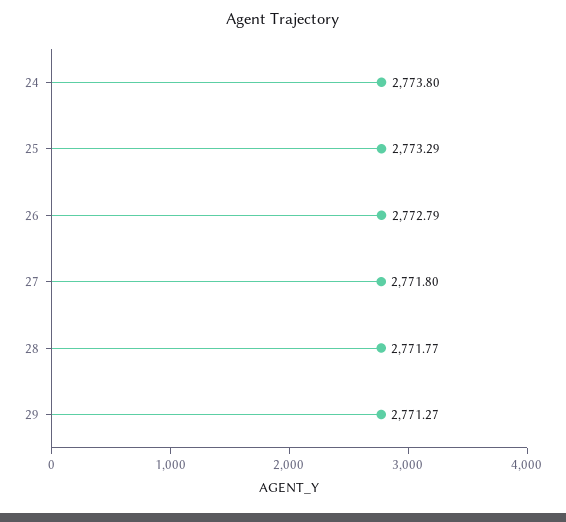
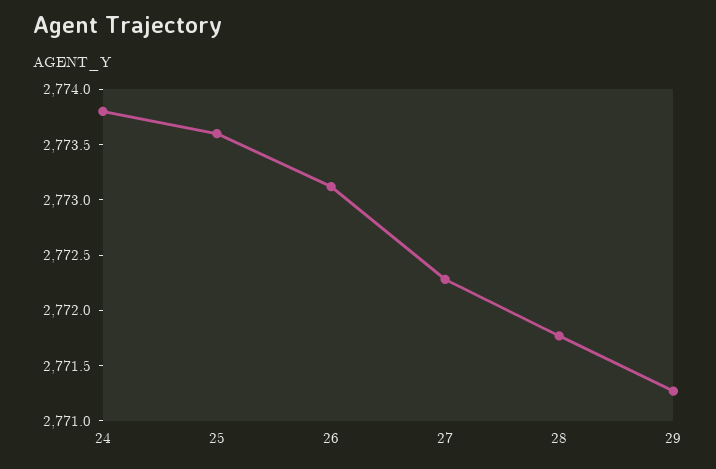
25: 2773.29 -> 2773.6
26: 2772.79 -> 2773.1
27: 2771.8 -> 2772.3

